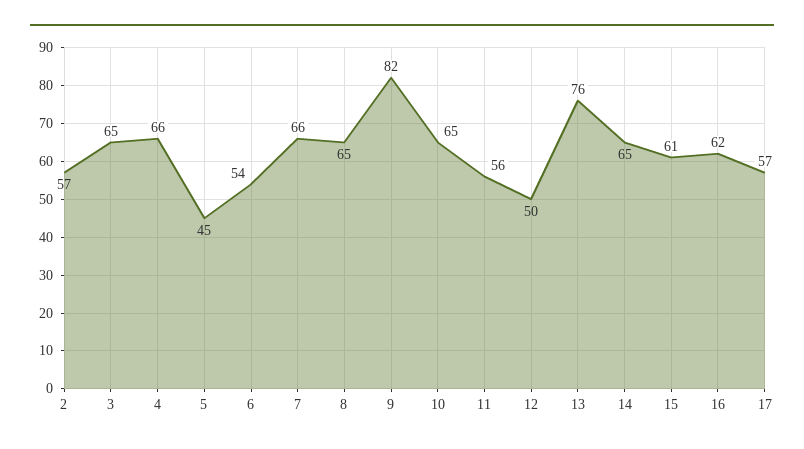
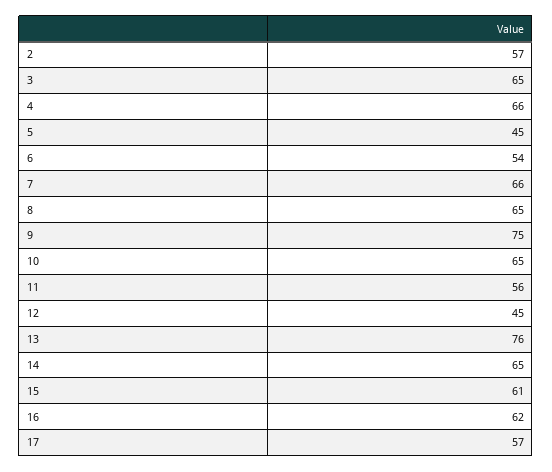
9: 82 -> 75
12: 50 -> 45

